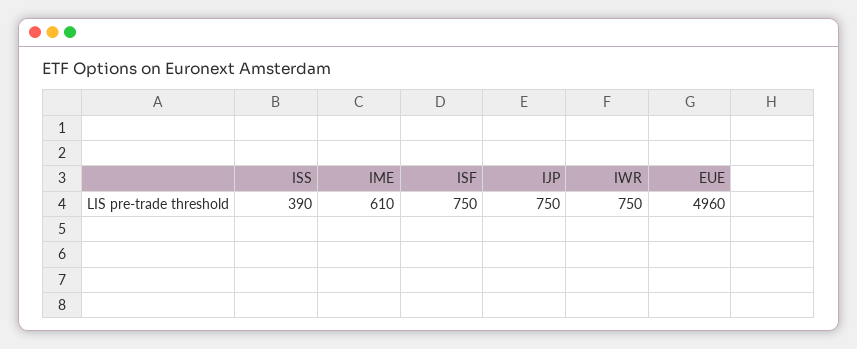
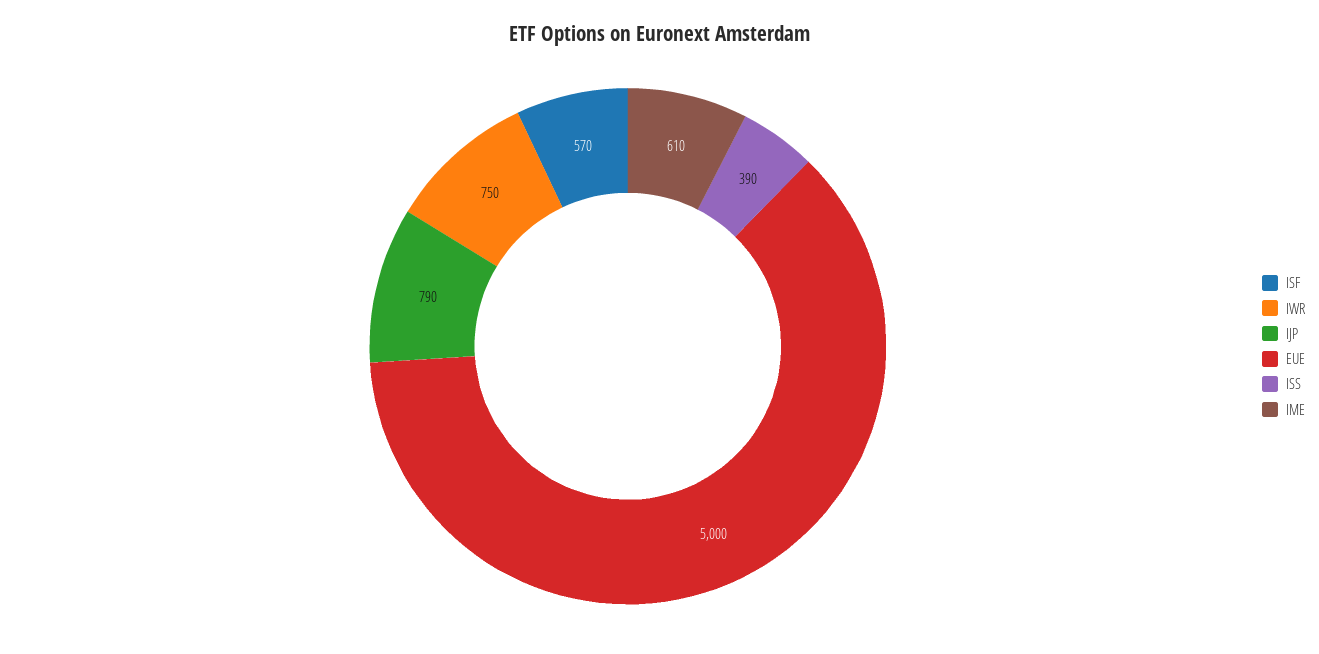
ISF: 750 -> 570
IJP: 750 -> 790
EUE: 4960 -> 5000

